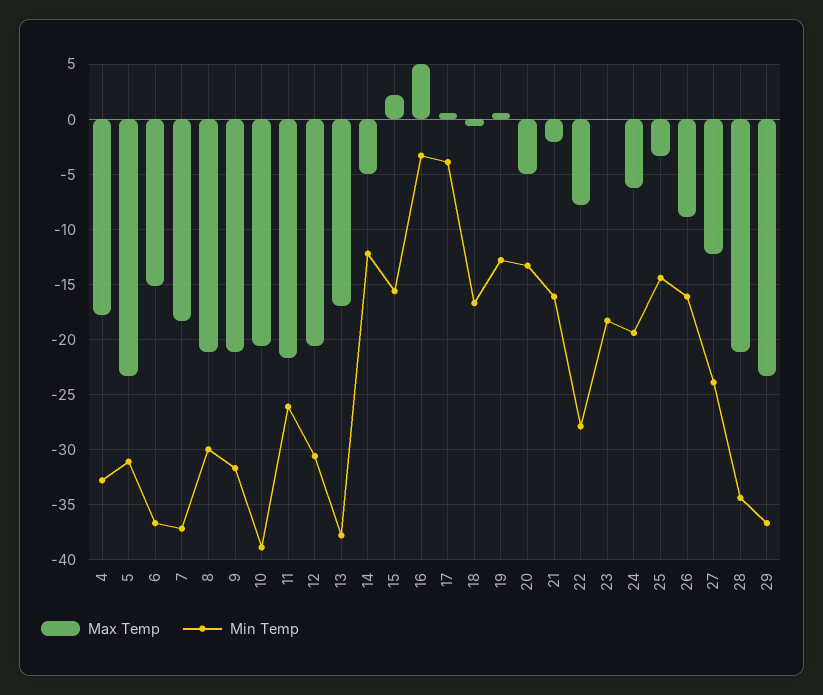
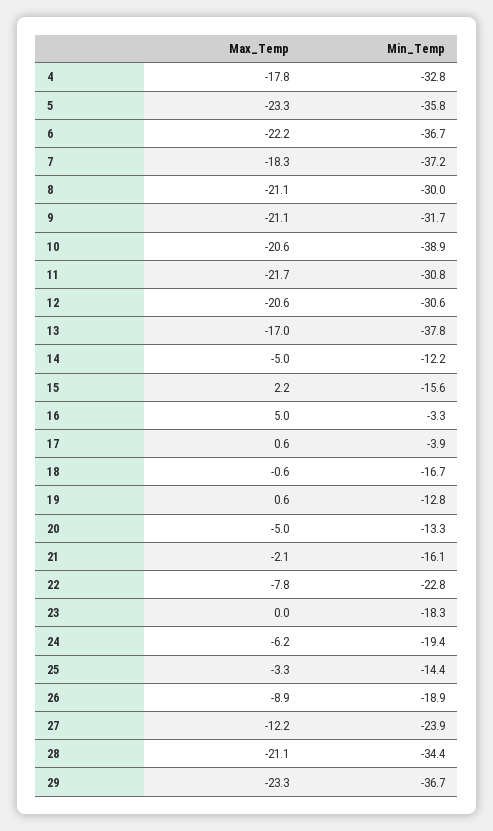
Min Temp, 5: -31 -> -35.8
Max Temp, 6: -15 -> -22.2
Min Temp, 11: -26 -> -30.8
Min Temp, 22: -28 -> -22.8
Min Temp, 26: -16 -> -18.9

